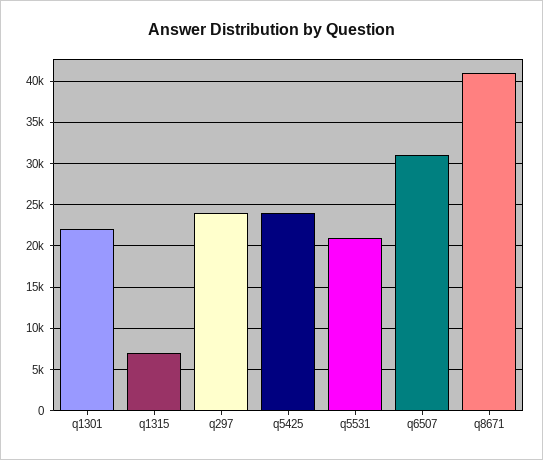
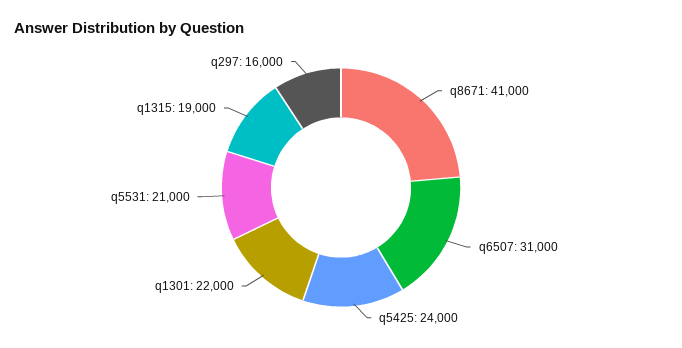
q1315: 7000 -> 19000
q297: 24000 -> 16000

